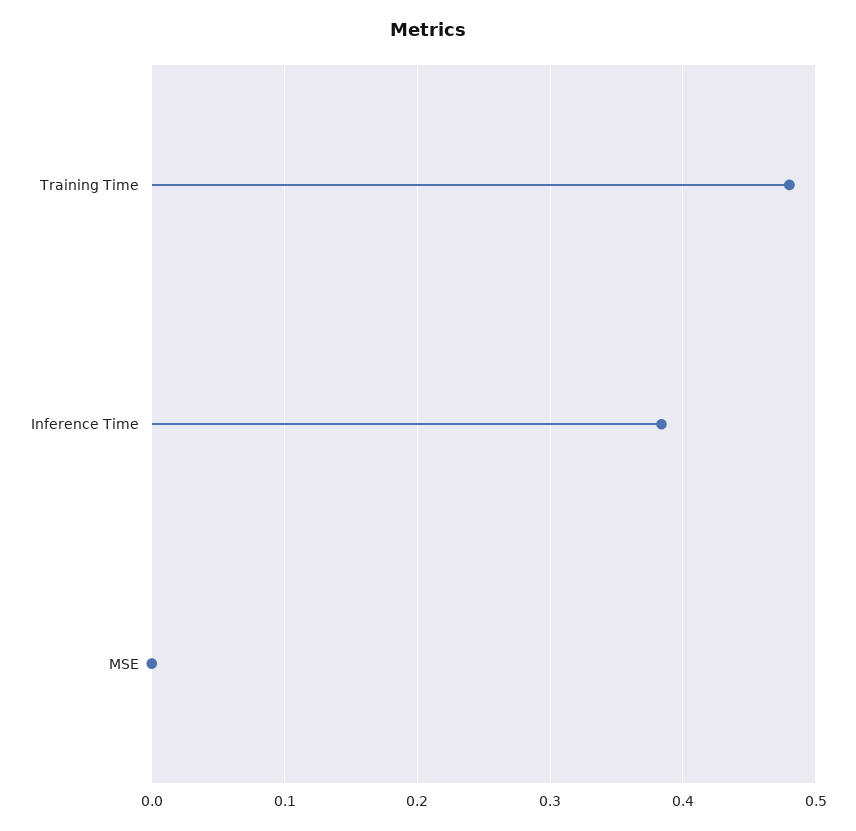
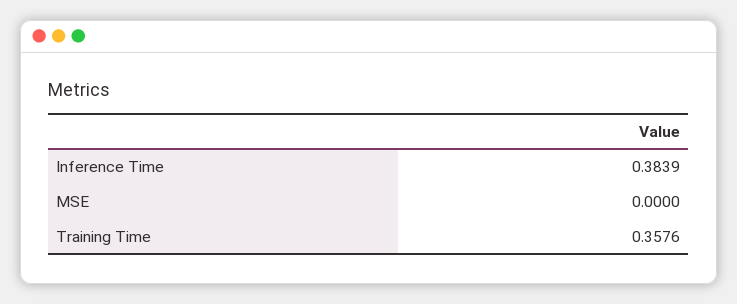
Training Time: 0.48 -> 0.3576

